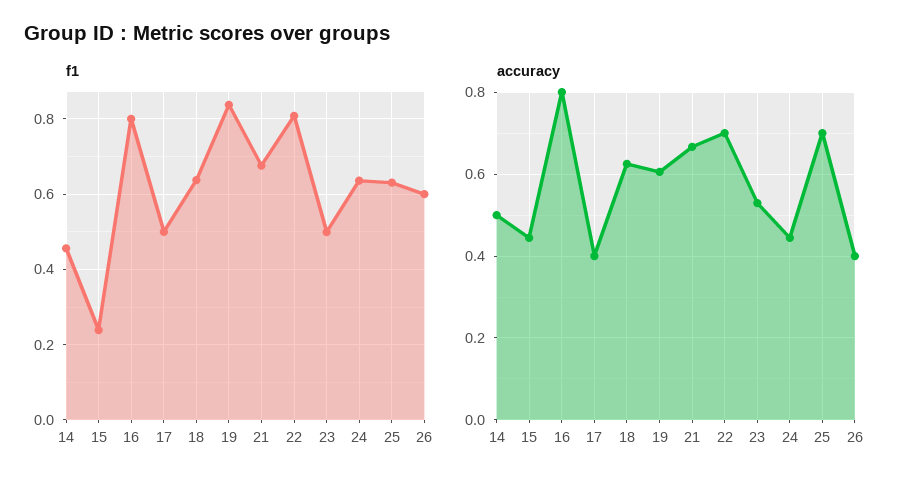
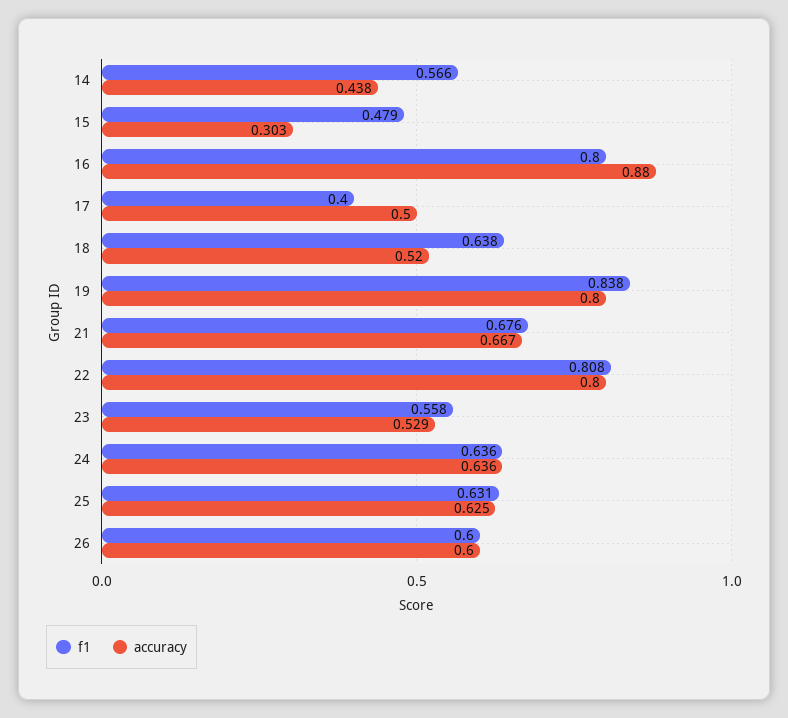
f1, 14: 0.46 -> 0.566
f1, 15: 0.24 -> 0.479
f1, 17: 0.5 -> 0.4
f1, 23: 0.5 -> 0.558
accuracy, 14: 0.5 -> 0.438
accuracy, 15: 0.44 -> 0.303
accuracy, 16: 0.8 -> 0.88
accuracy, 17: 0.4 -> 0.5
accuracy, 18: 0.62 -> 0.52
accuracy, 19: 0.6 -> 0.8
accuracy, 22: 0.7 -> 0.8
accuracy, 24: 0.44 -> 0.636
accuracy, 25: 0.7 -> 0.625
accuracy, 26: 0.4 -> 0.6

